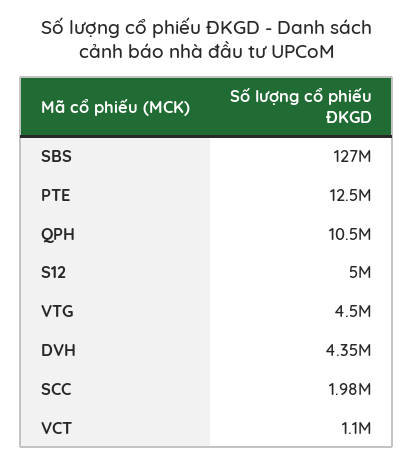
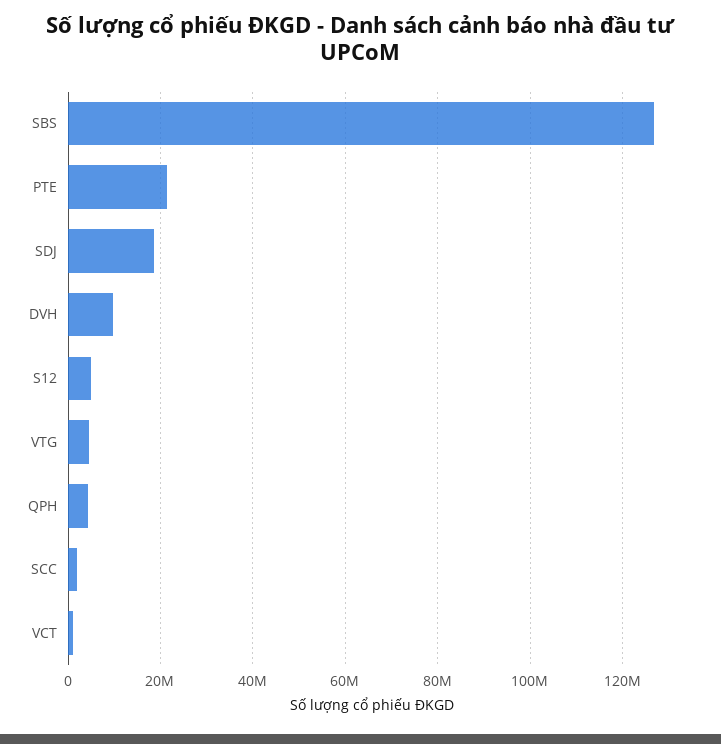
PTE: 12500000 -> 22000000
QPH: 10500000 -> 4000000
DVH: 4350000 -> 10000000
SDJ: none -> 18000000

